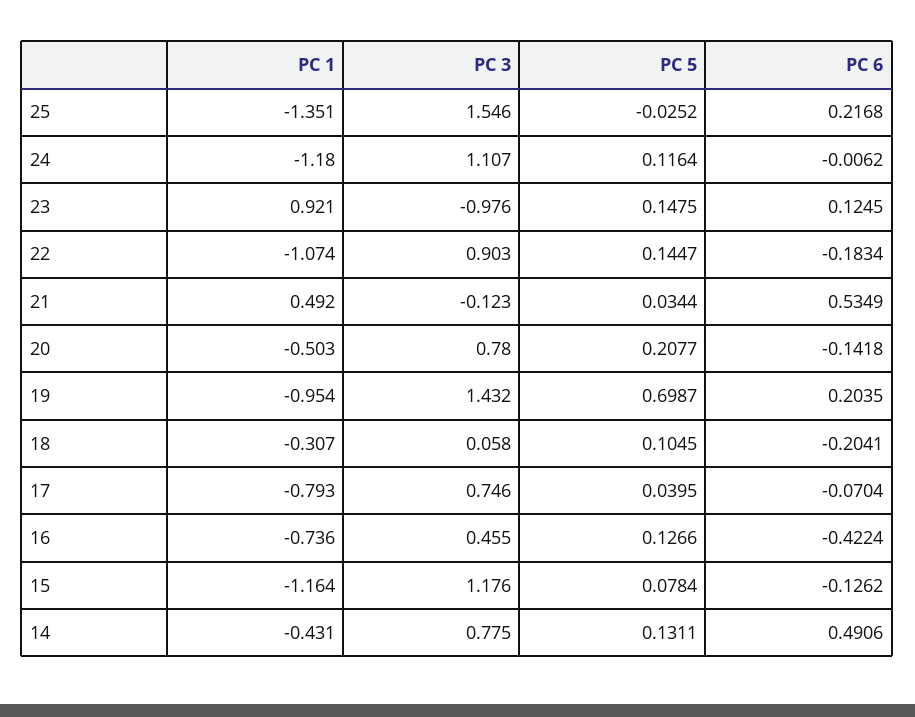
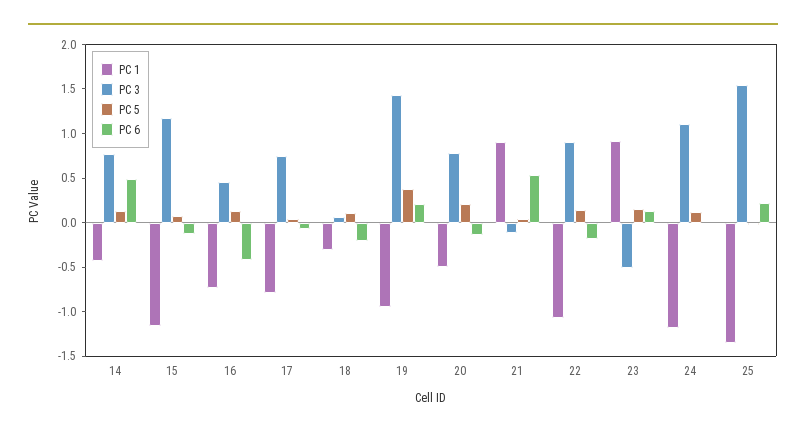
PC 3, 23: -0.976 -> -0.5
PC 1, 21: 0.492 -> 0.9
PC 5, 19: 0.6987 -> 0.4

